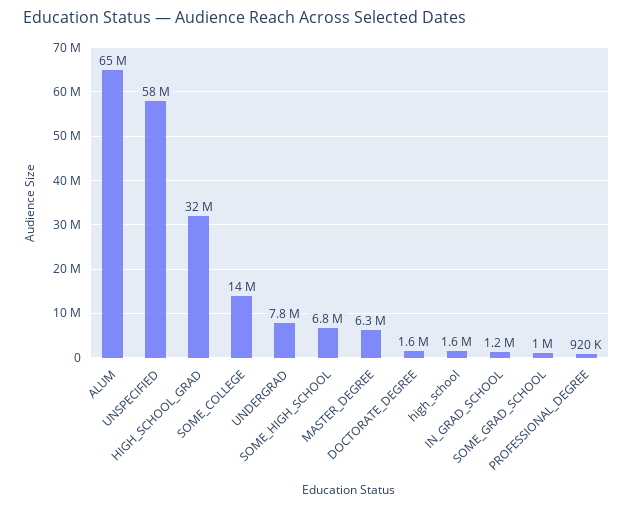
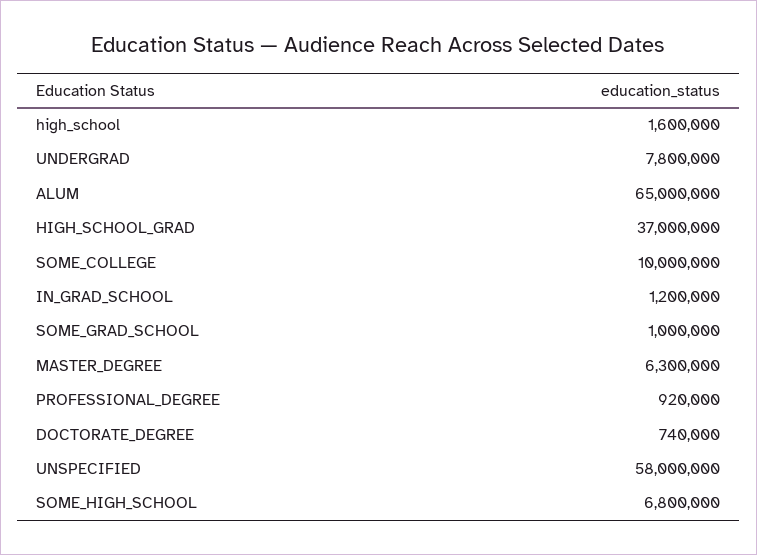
HIGH_SCHOOL_GRAD: 32000000 -> 37000000
SOME_COLLEGE: 14000000 -> 10000000
DOCTORATE_DEGREE: 1600000 -> 740000

